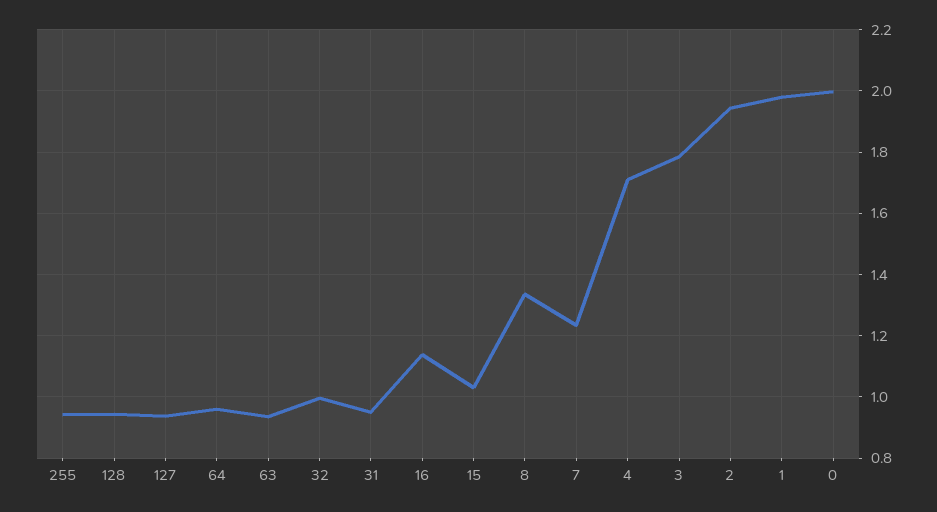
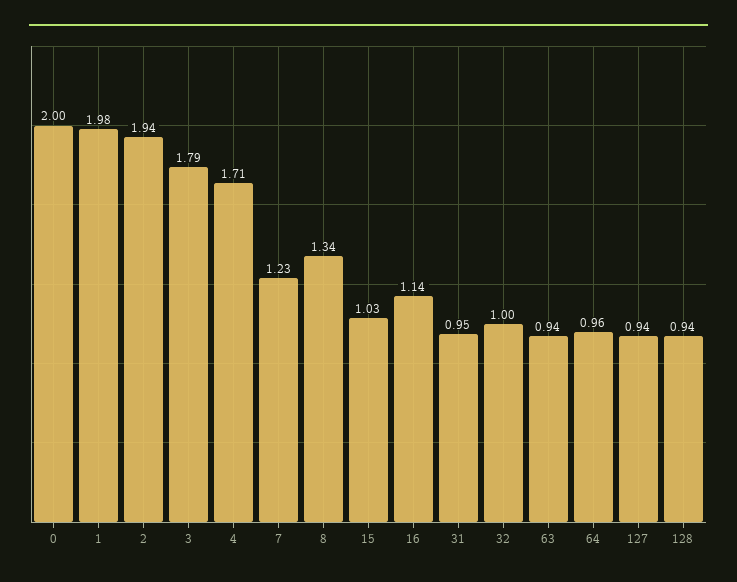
255: 0.94 -> none

